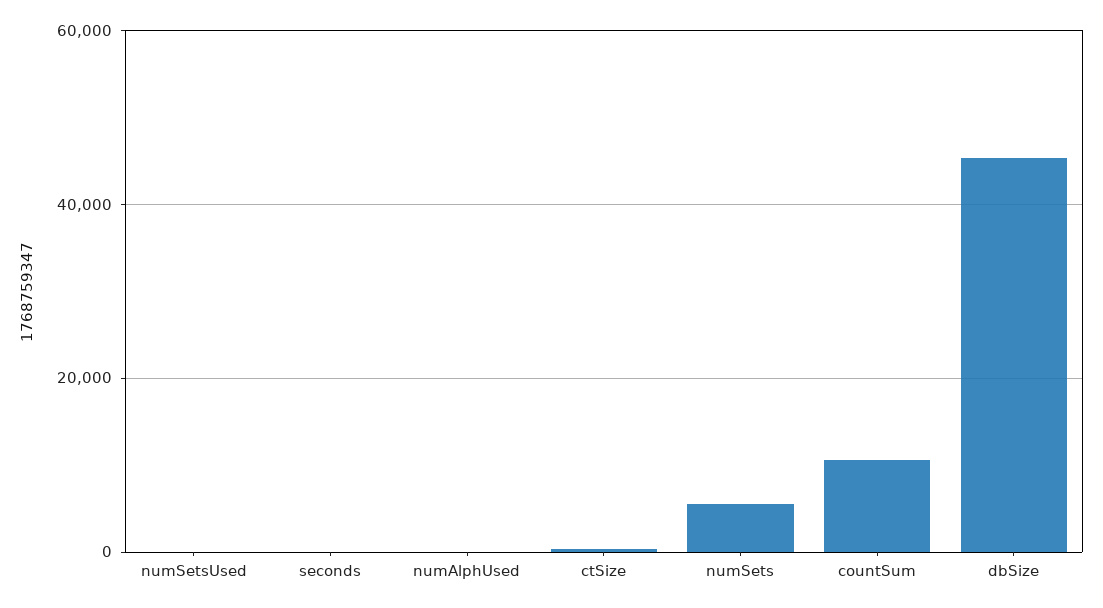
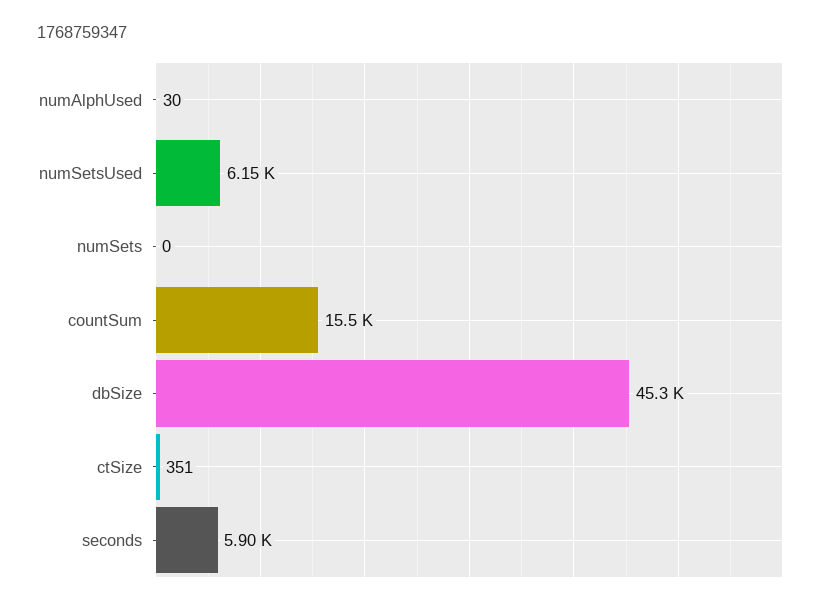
numSetsUsed: 0 -> 6150
seconds: 0 -> 5900
numSets: 6000 -> 0
countSum: 10000 -> 15500

